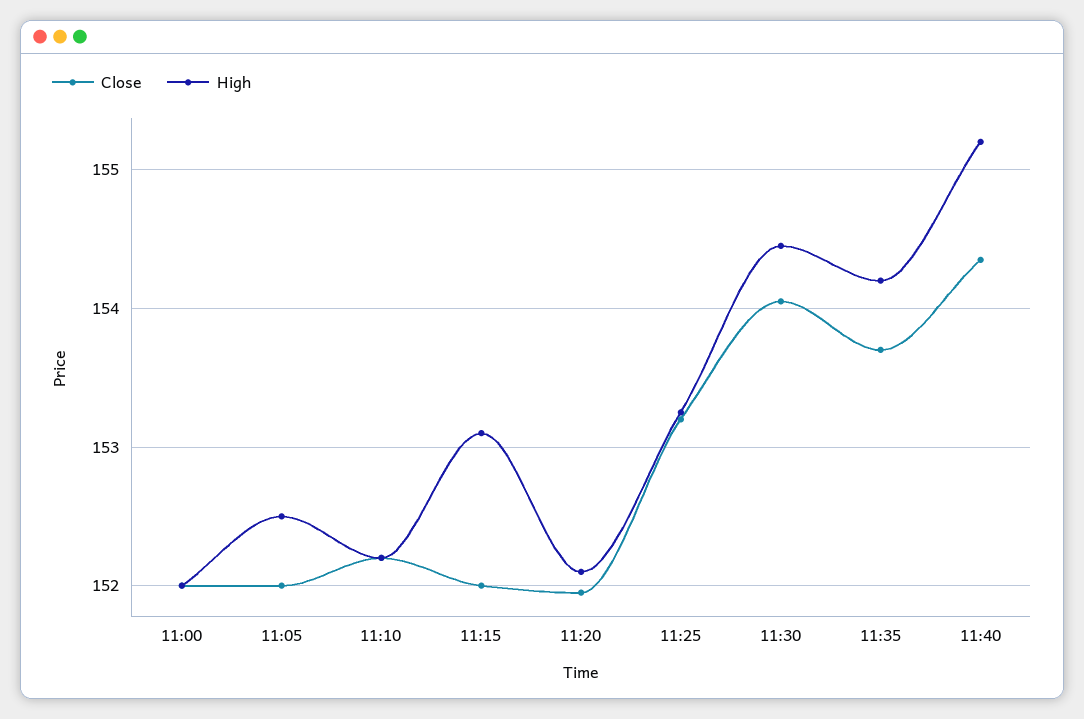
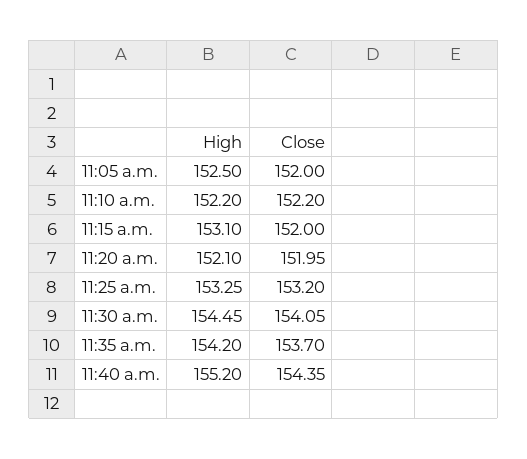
Close, 11:00: 152 -> none
High, 11:00: 152 -> none

